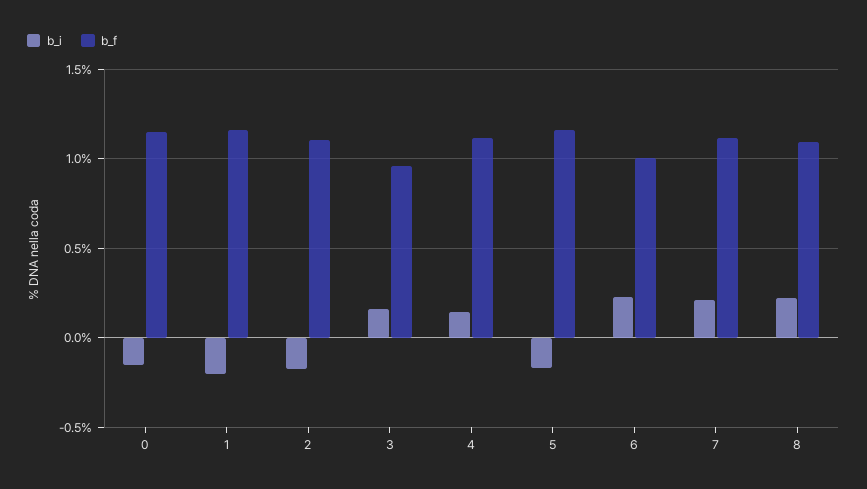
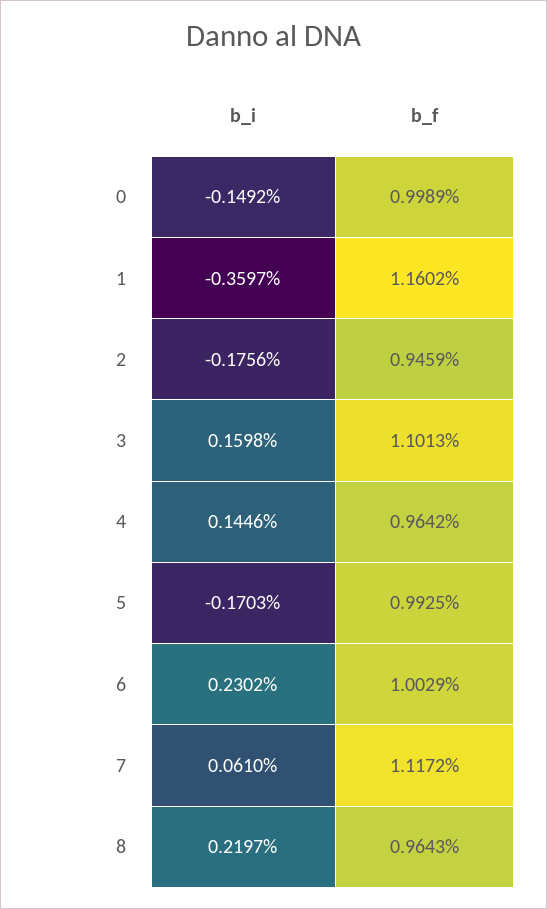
b_f, 0: 1.15 -> 0.9989
b_i, 1: -0.2 -> -0.3597
b_f, 2: 1.1 -> 0.9459
b_f, 3: 0.95 -> 1.1013
b_f, 4: 1.1 -> 0.9642
b_f, 5: 1.15 -> 0.9925
b_i, 7: 0.2 -> 0.061
b_f, 8: 1.1 -> 0.9643

